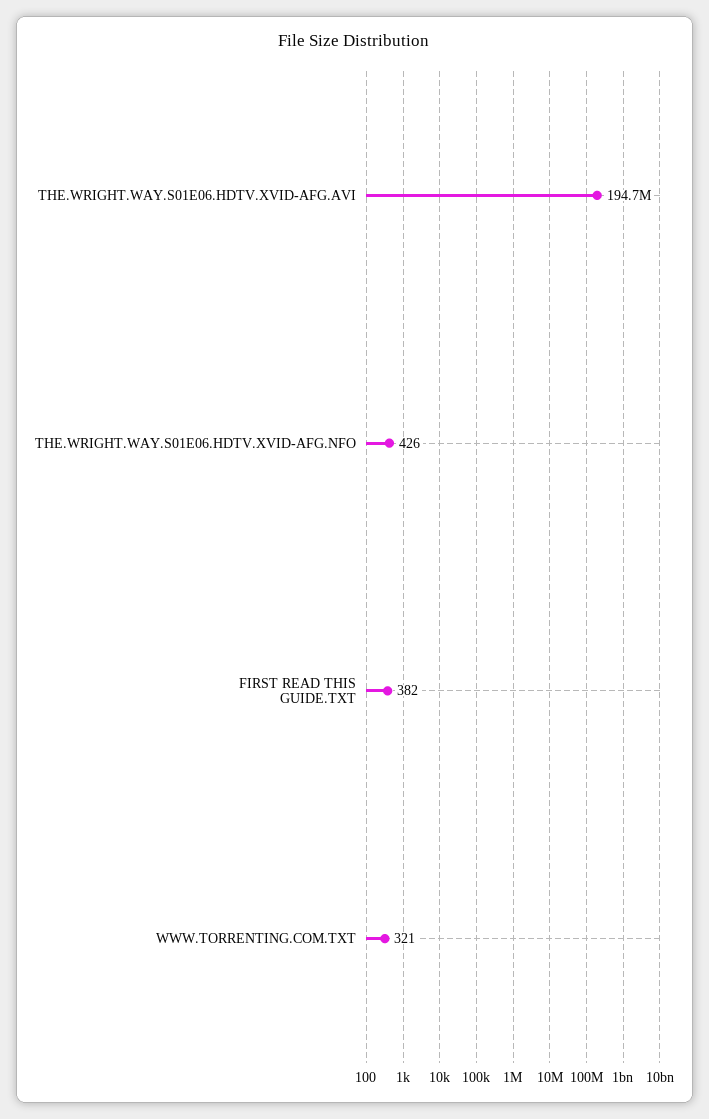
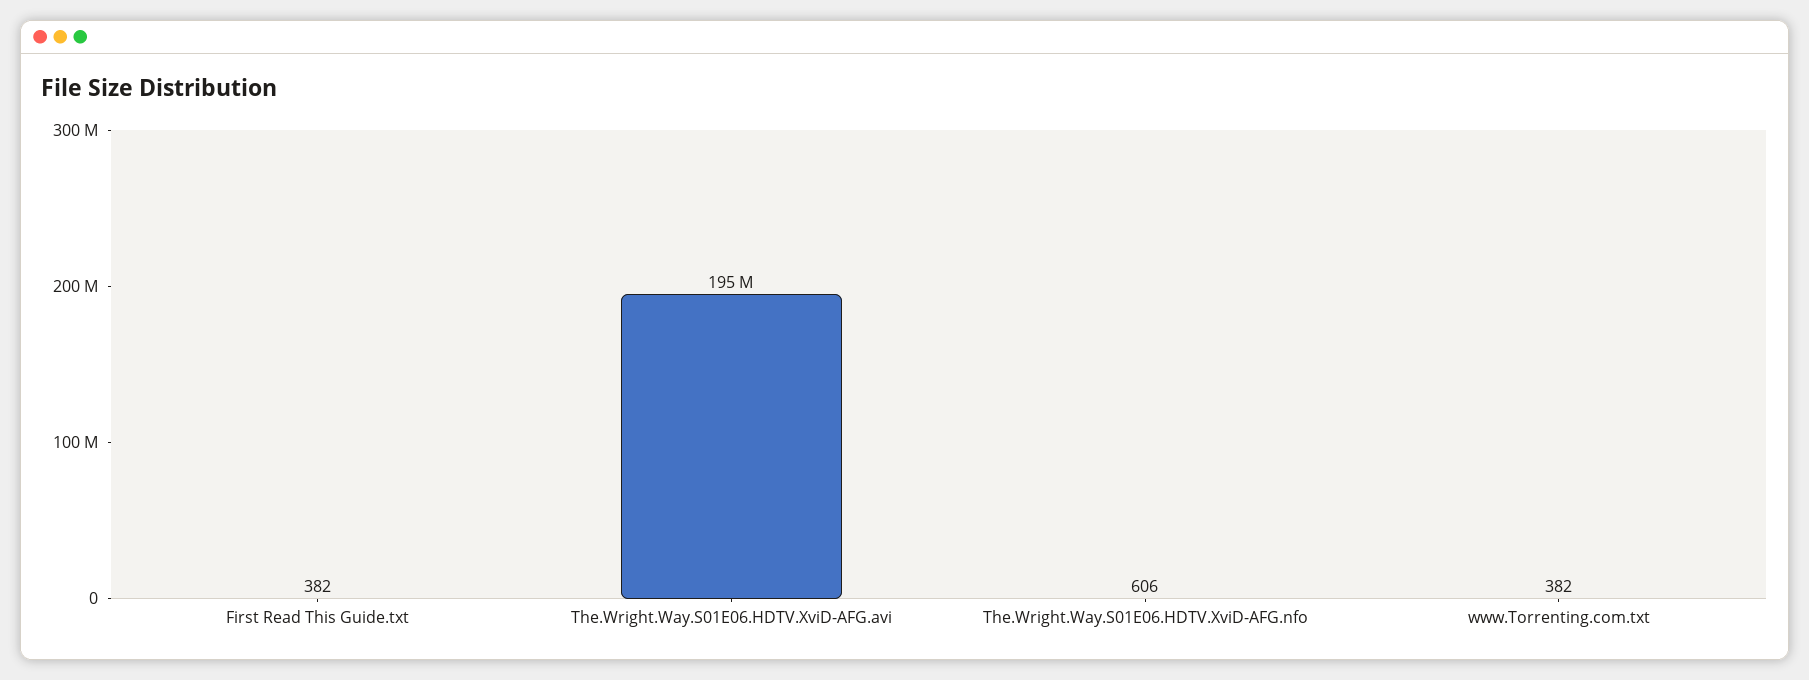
THE.WRIGHT.WAY.S01E06.HDTV.XVID-AFG.NFO: 426 -> 606
WWW.TORRENTING.COM.TXT: 321 -> 382

